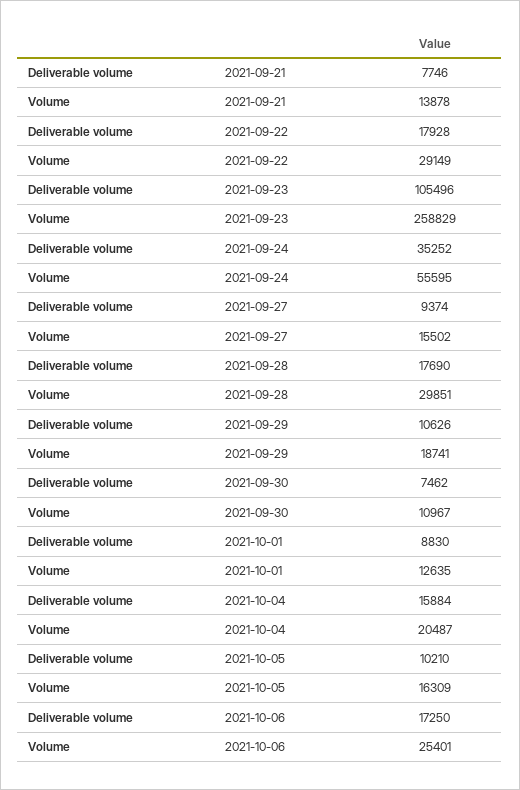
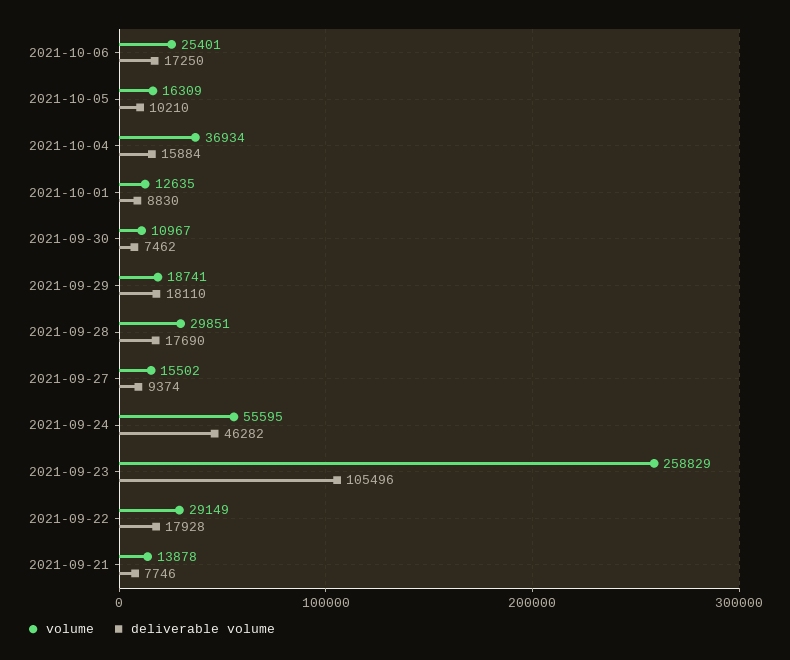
Deliverable volume, 2021-09-24: 35252 -> 46282
Deliverable volume, 2021-09-29: 10626 -> 18110
Volume, 2021-10-04: 20487 -> 36934

